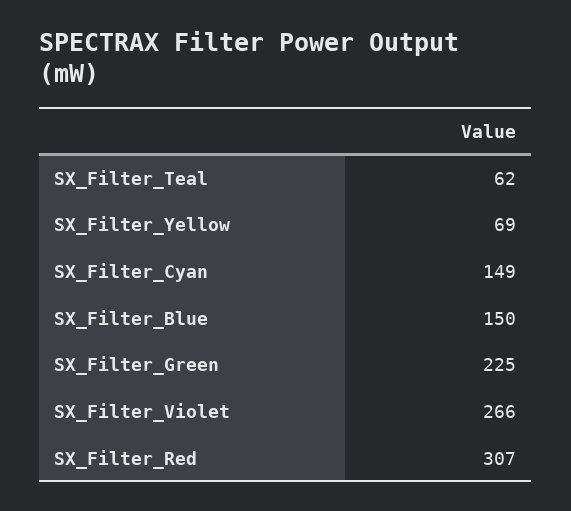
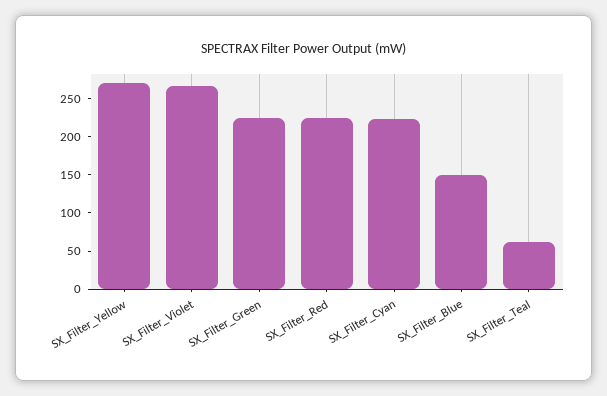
SX_Filter_Yellow: 69 -> 275
SX_Filter_Cyan: 149 -> 225
SX_Filter_Red: 307 -> 225

